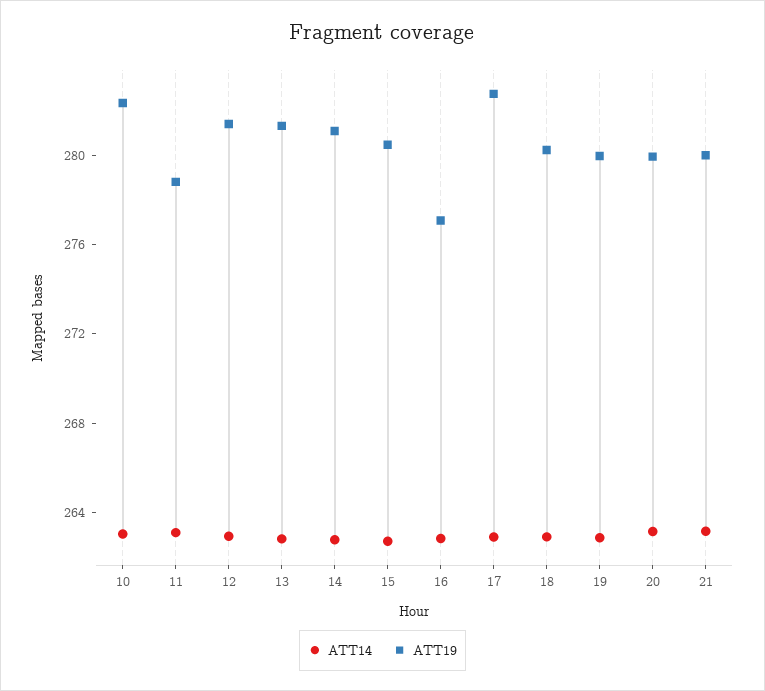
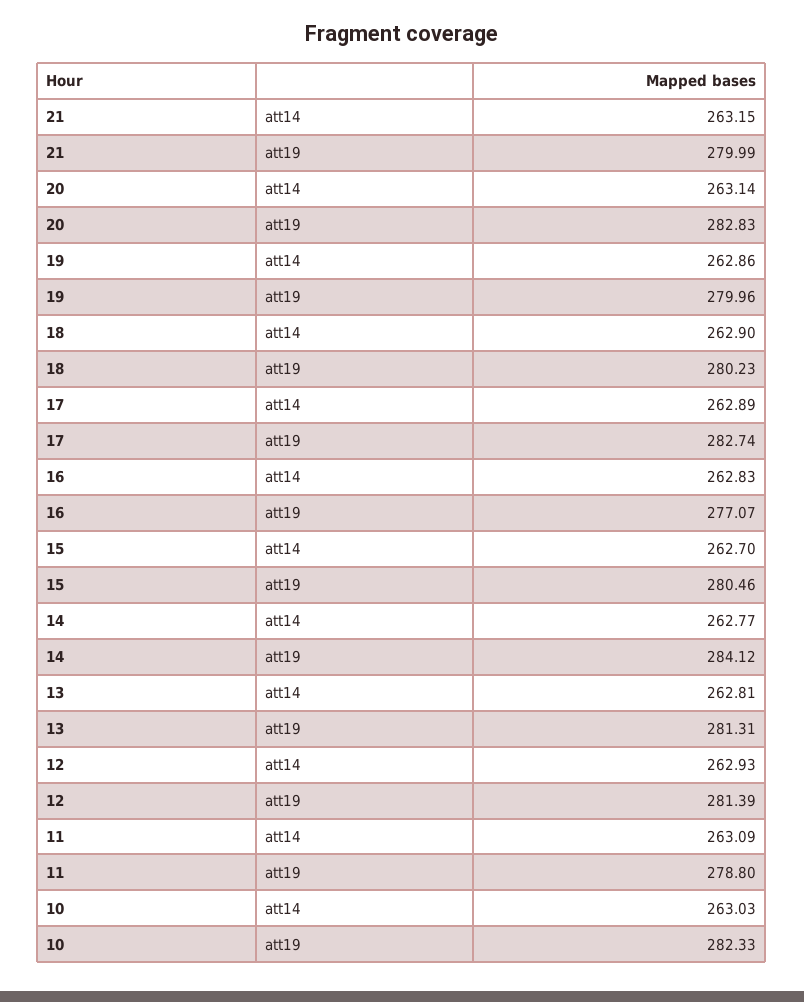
ATT19, 14: 281 -> 284.12
ATT19, 20: 280 -> 282.83

